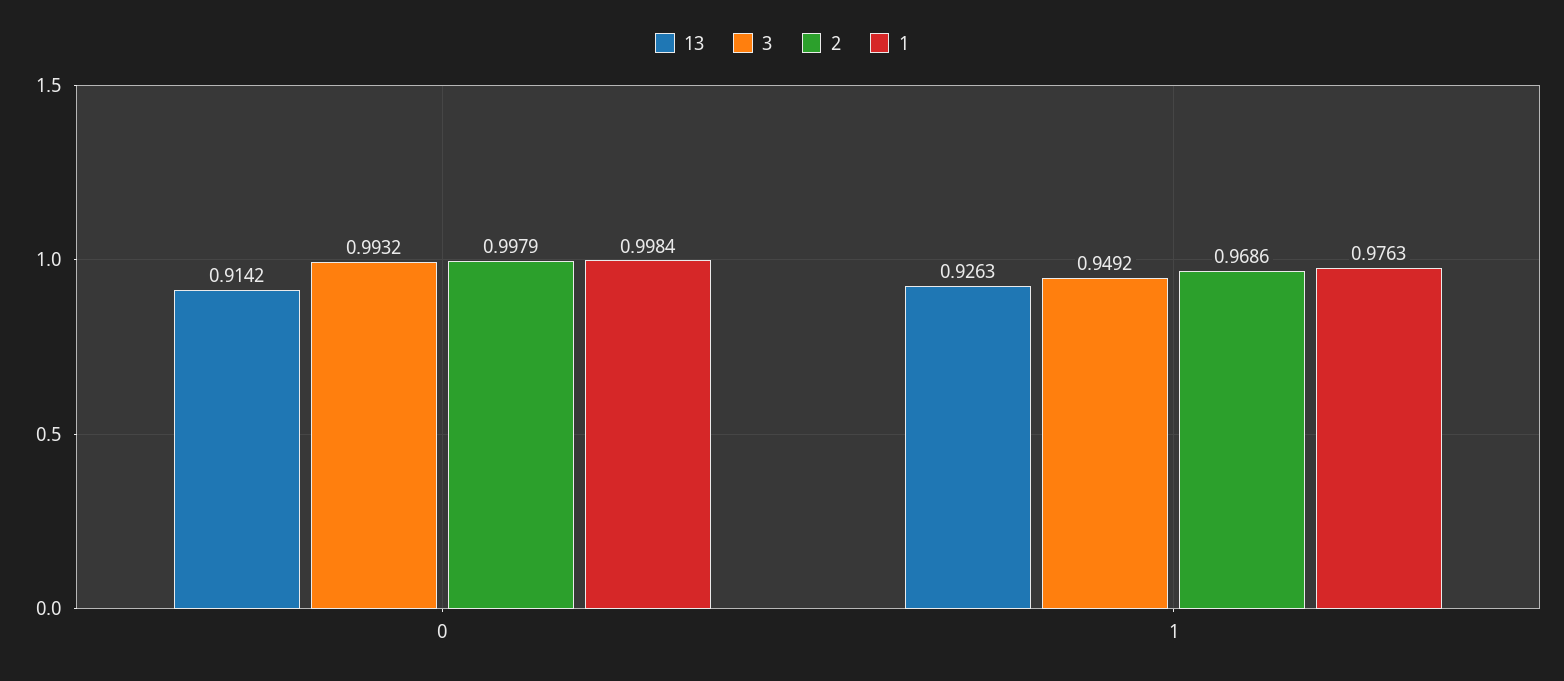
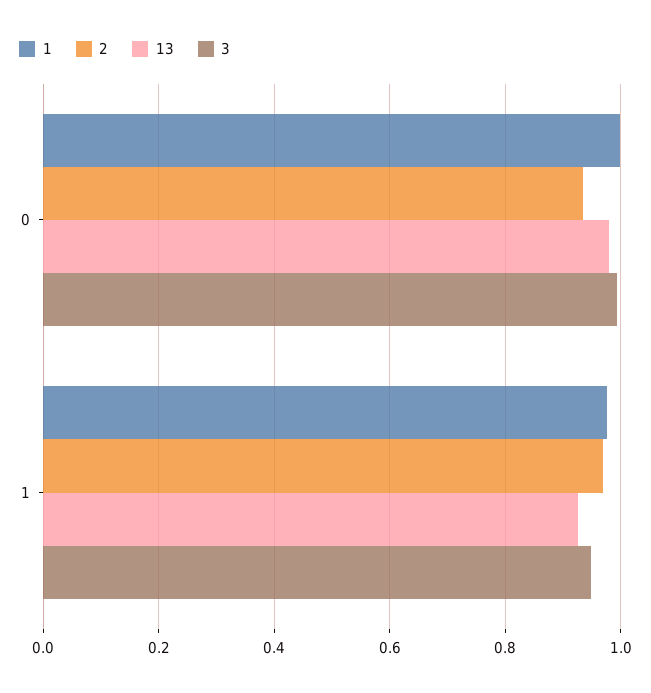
13, 0: 0.9142 -> 0.98
2, 0: 0.9979 -> 0.94

